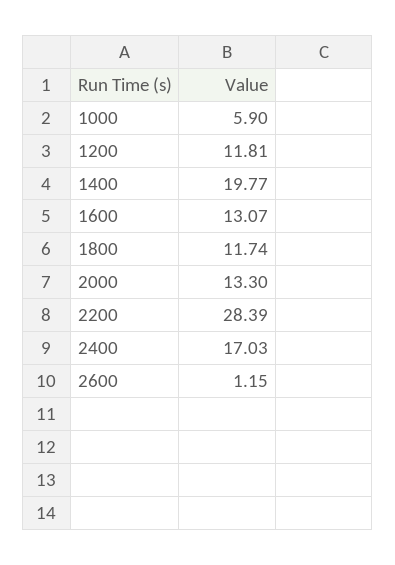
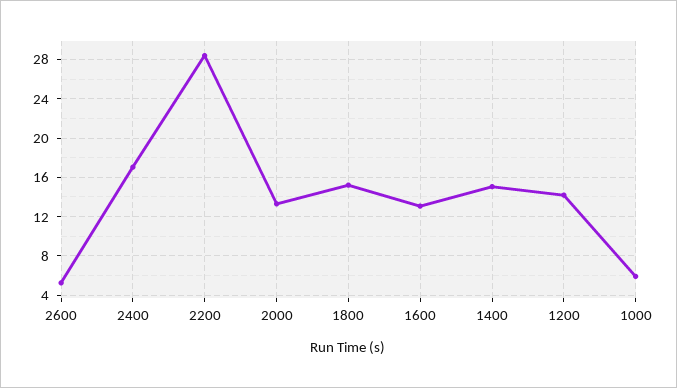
1200: 11.81 -> 14
1400: 19.77 -> 15
1800: 11.74 -> 15
2600: 1.15 -> 5

